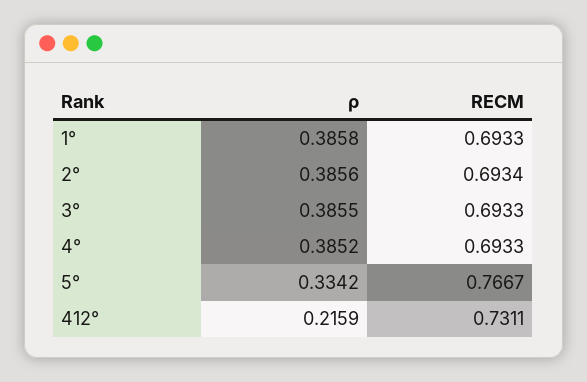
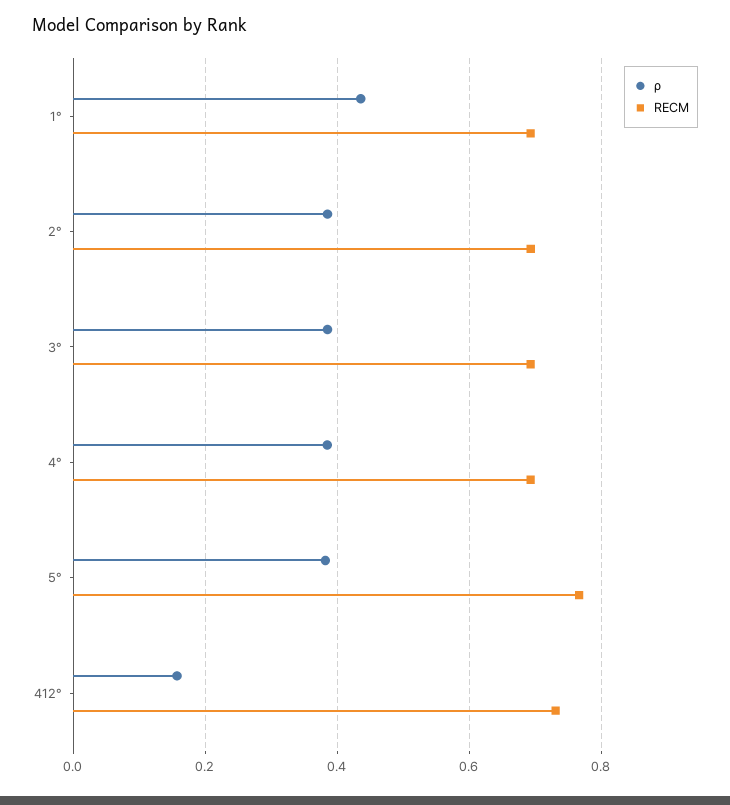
ρ, 1°: 0.3858 -> 0.44
ρ, 5°: 0.3342 -> 0.38
ρ, 412°: 0.2159 -> 0.16

